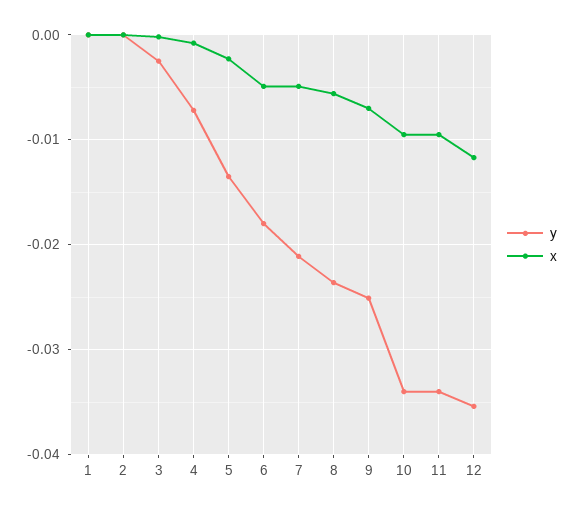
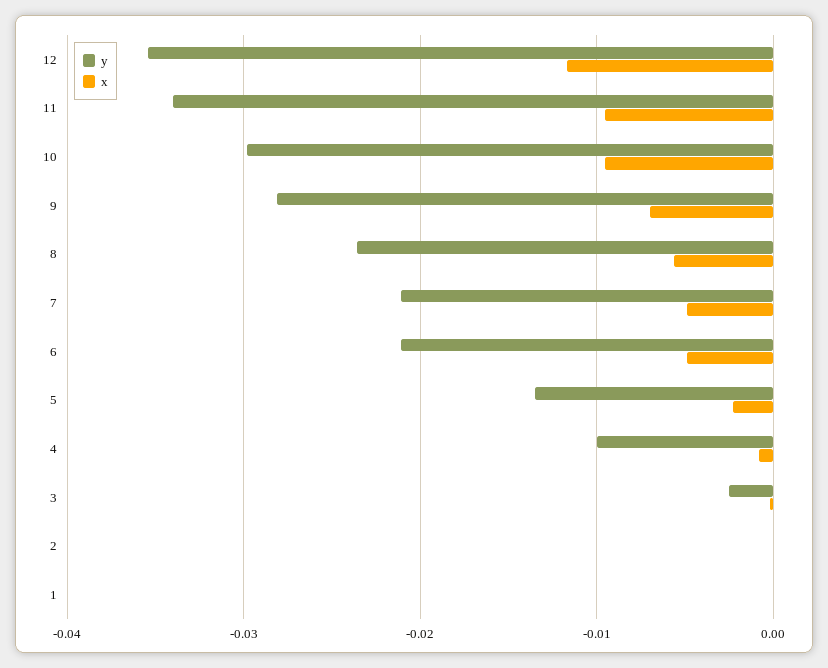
y, 4: -0.007 -> -0.01
y, 6: -0.018 -> -0.021
y, 9: -0.025 -> -0.028
y, 10: -0.034 -> -0.03

